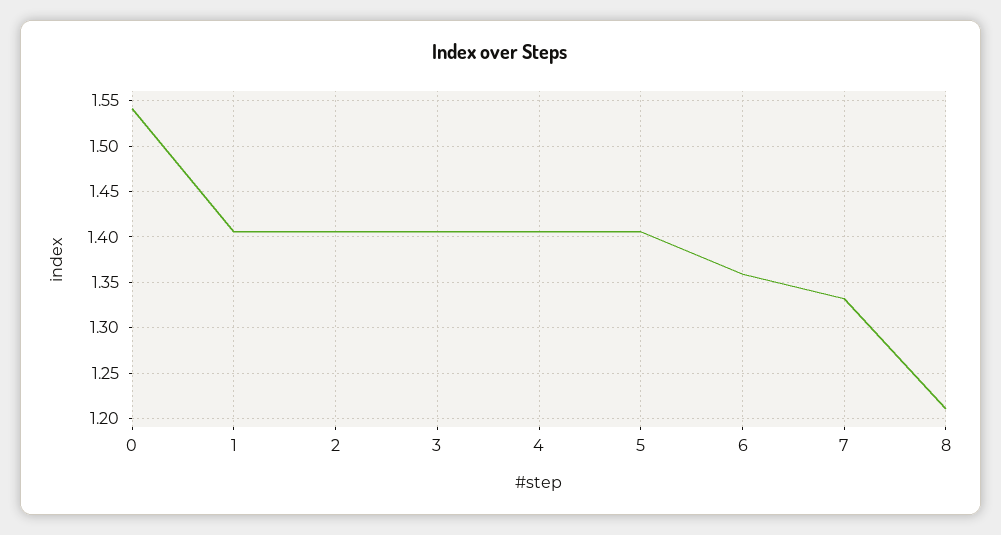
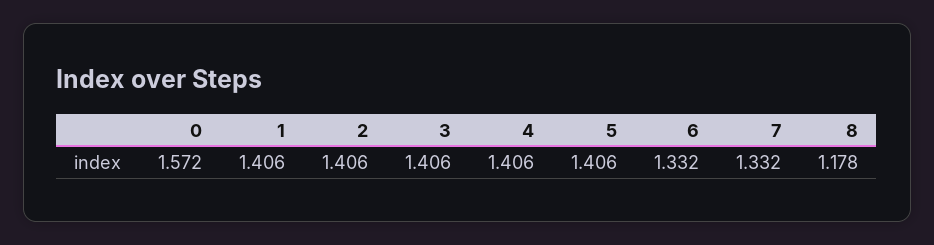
0: 1.54 -> 1.572
6: 1.36 -> 1.332
8: 1.21 -> 1.178

